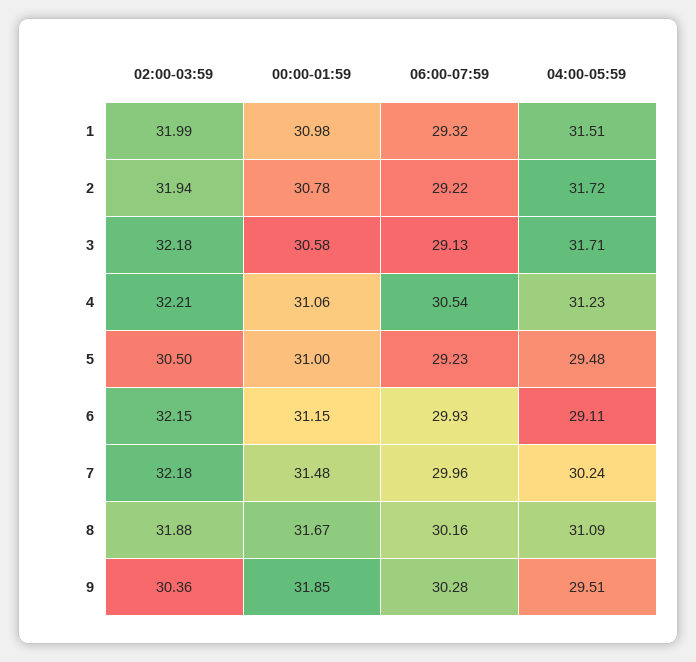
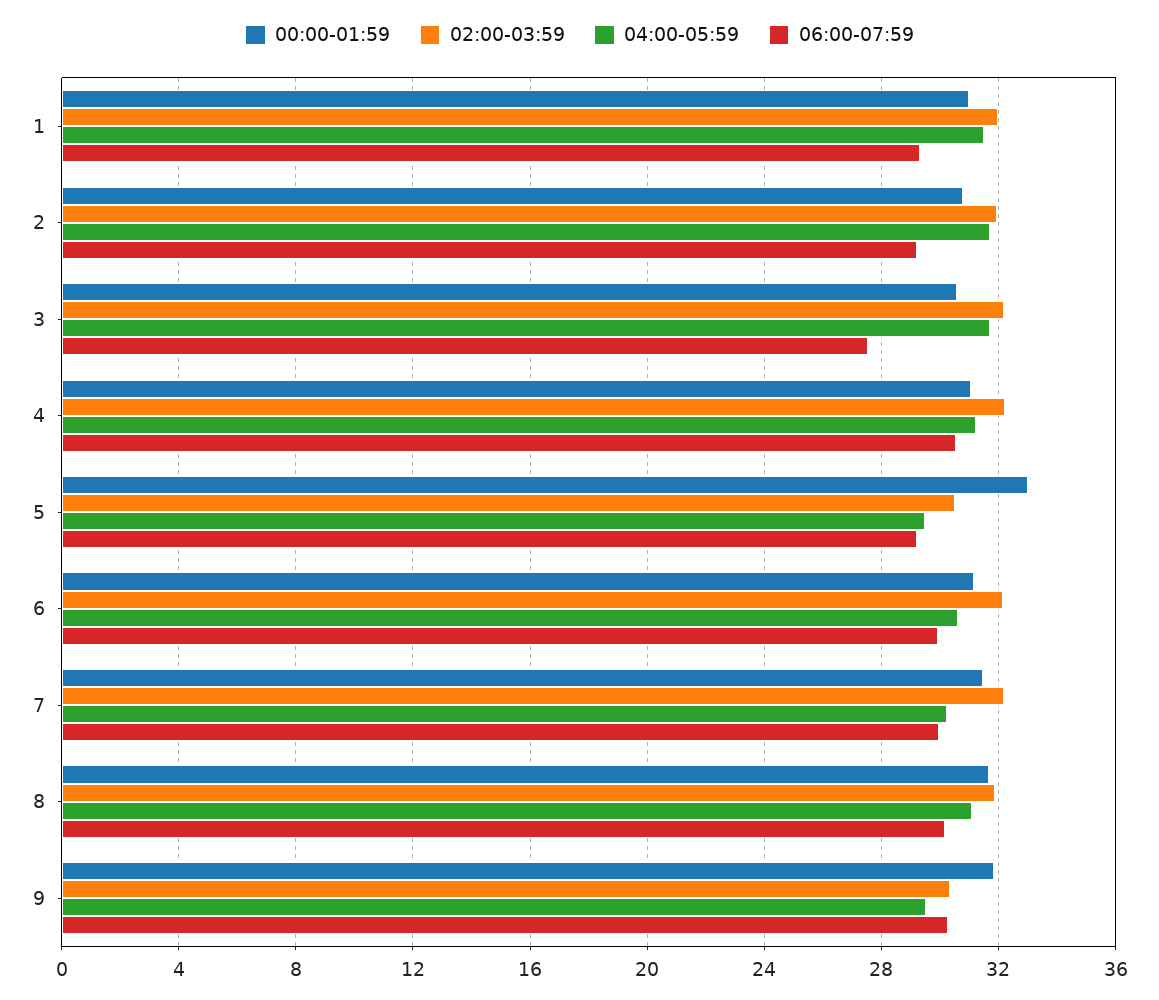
06:00-07:59, 3: 29.13 -> 27.5
00:00-01:59, 5: 31 -> 33
04:00-05:59, 6: 29.11 -> 30.5

